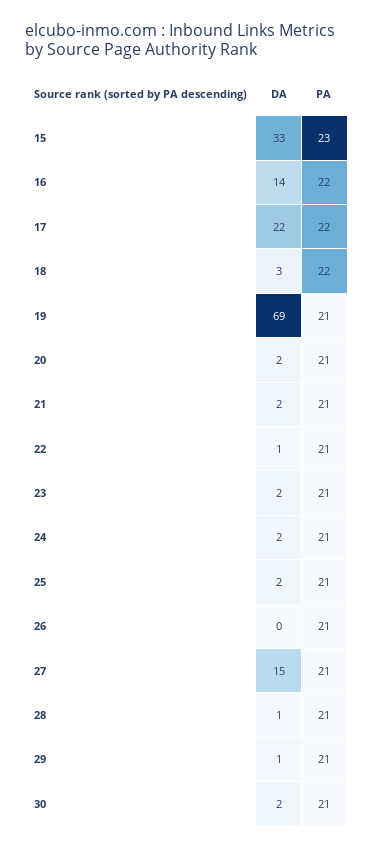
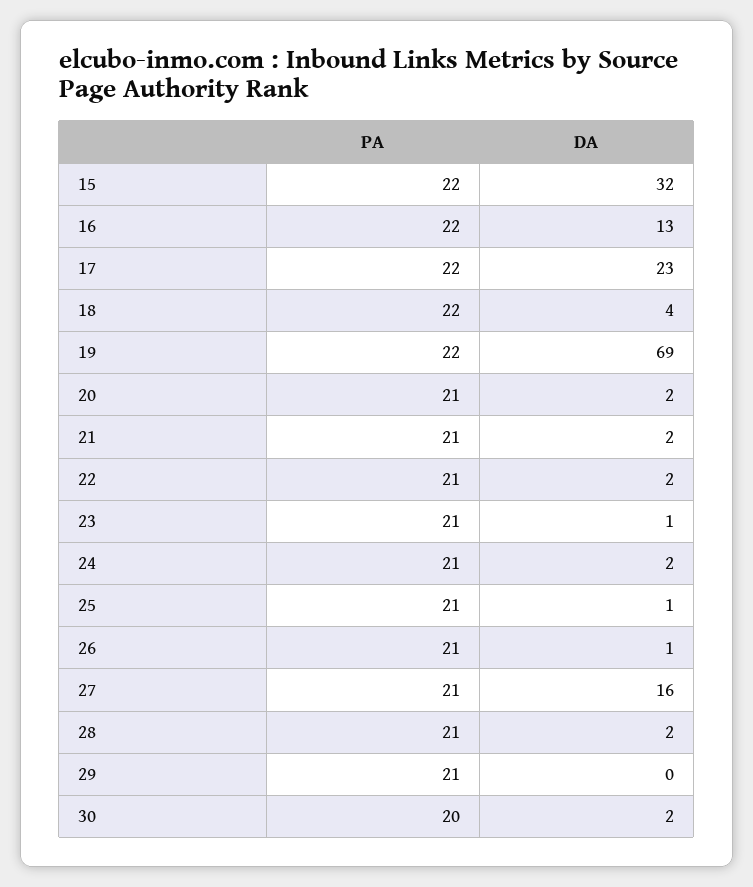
DA, 15: 33 -> 32
PA, 15: 23 -> 22
DA, 16: 14 -> 13
DA, 17: 22 -> 23
DA, 18: 3 -> 4
PA, 19: 21 -> 22
DA, 22: 1 -> 2
DA, 23: 2 -> 1
DA, 25: 2 -> 1
DA, 26: 0 -> 1
DA, 27: 15 -> 16
DA, 28: 1 -> 2
DA, 29: 1 -> 0
PA, 30: 21 -> 20

